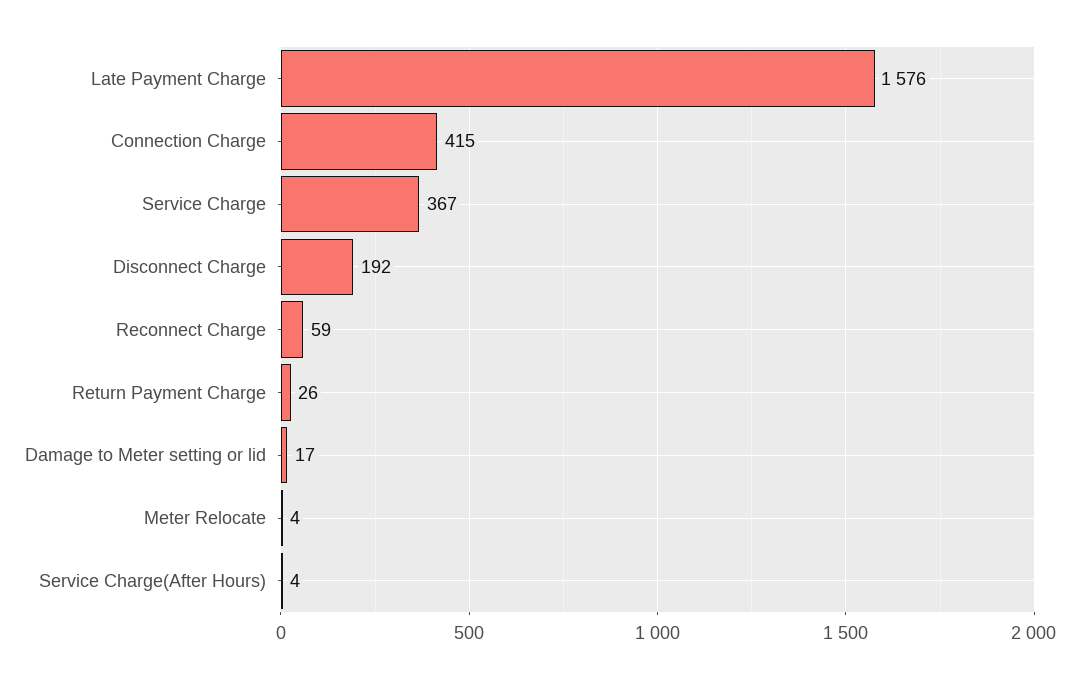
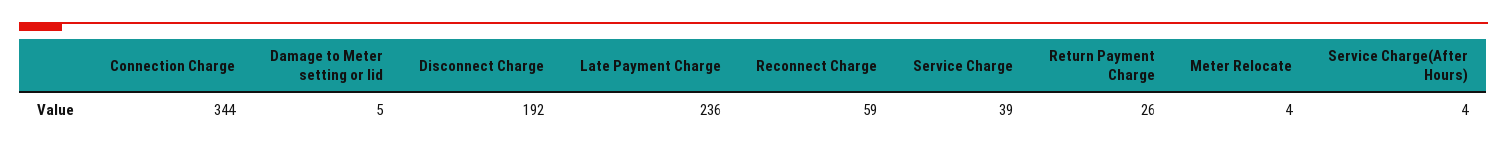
Late Payment Charge: 1576 -> 236
Connection Charge: 415 -> 344
Service Charge: 367 -> 39
Damage to Meter setting or lid: 17 -> 5

